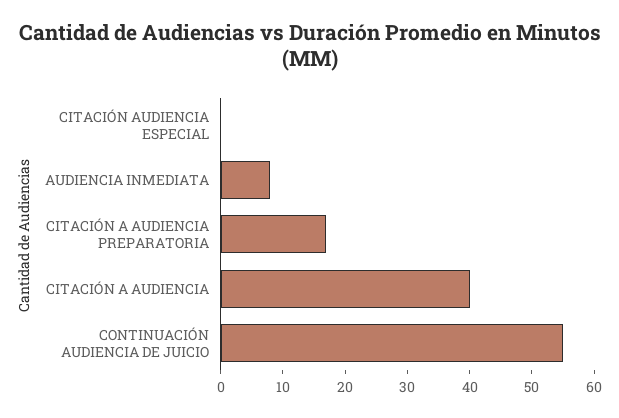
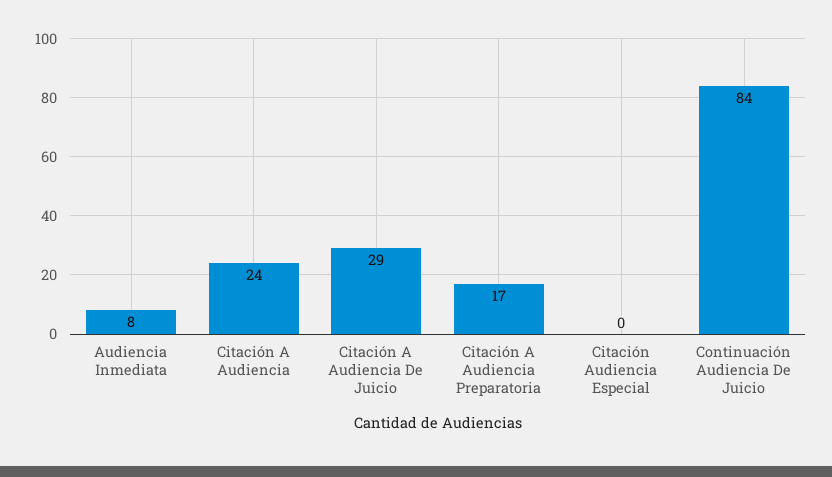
CITACIÓN A AUDIENCIA: 40 -> 24
CONTINUACIÓN AUDIENCIA DE JUICIO: 55 -> 84
Citación A Audiencia De Juicio: none -> 29

